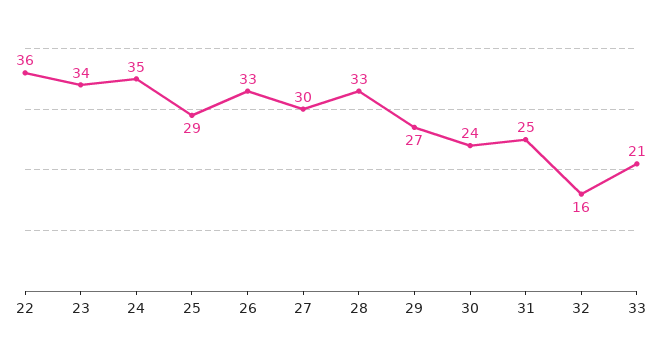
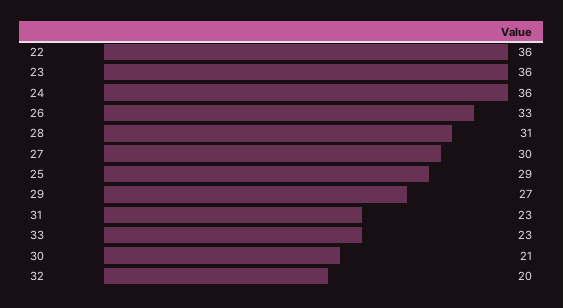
23: 34 -> 36
24: 35 -> 36
28: 33 -> 31
30: 24 -> 21
31: 25 -> 23
32: 16 -> 20
33: 21 -> 23

